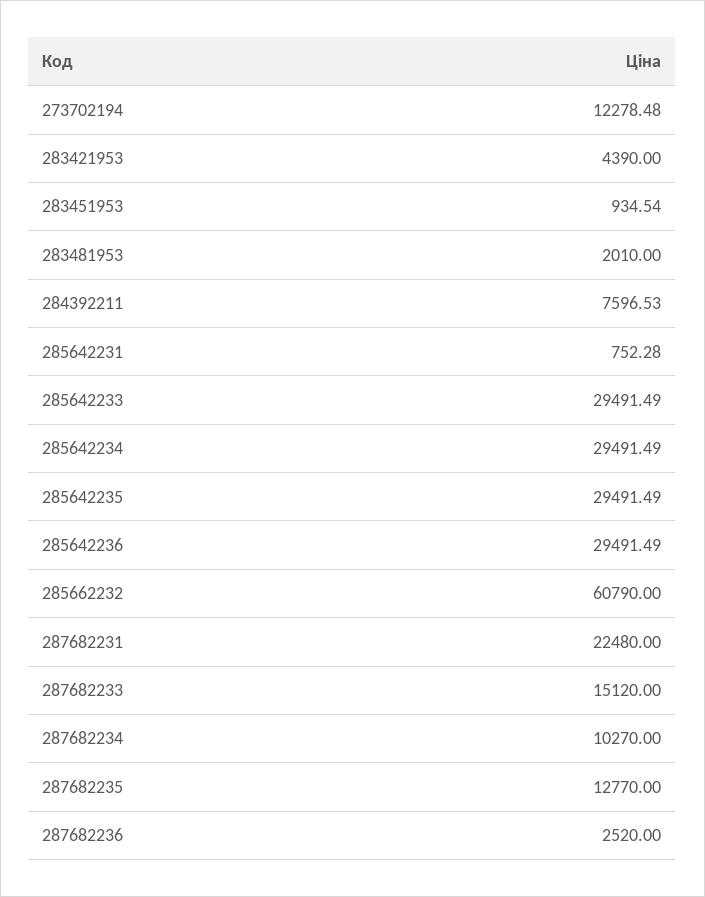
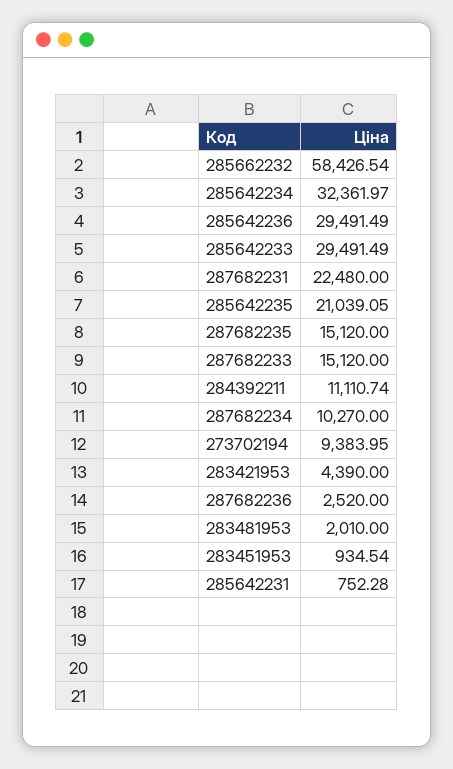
273702194: 12278.48 -> 9383.95
284392211: 7596.53 -> 11110.74
285642234: 29491.49 -> 32361.97
285642235: 29491.49 -> 21039.05
285662232: 60790 -> 58426.54
287682235: 12770 -> 15120

